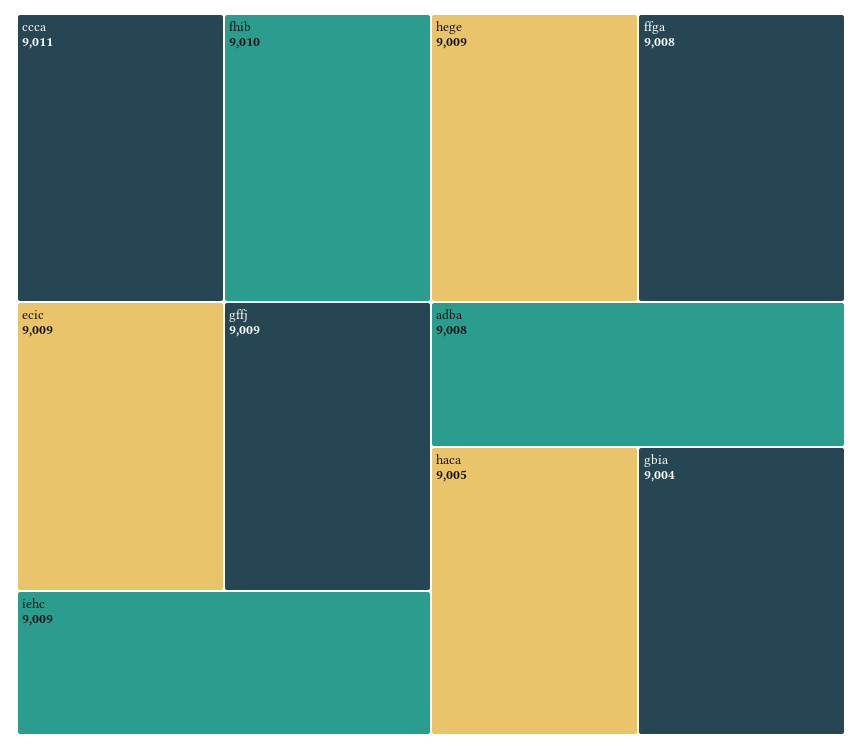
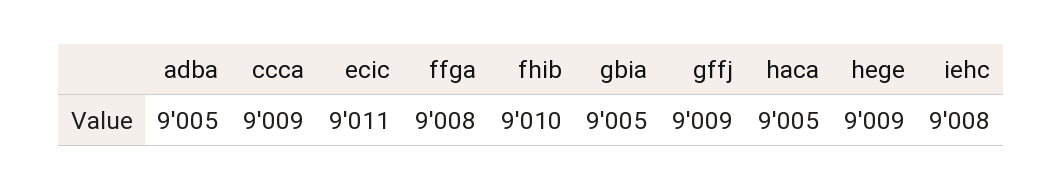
ccca: 9011 -> 9009
ecic: 9009 -> 9011
iehc: 9009 -> 9008
adba: 9008 -> 9005
gbia: 9004 -> 9005

